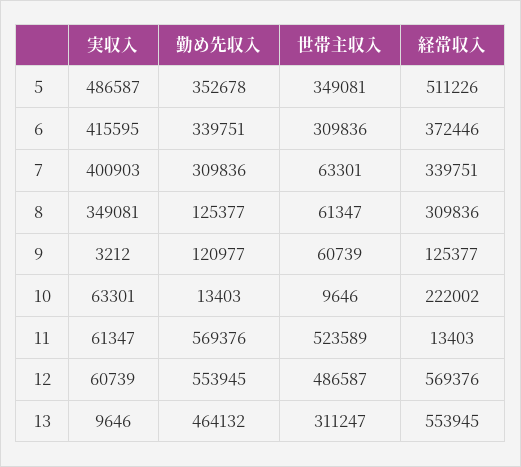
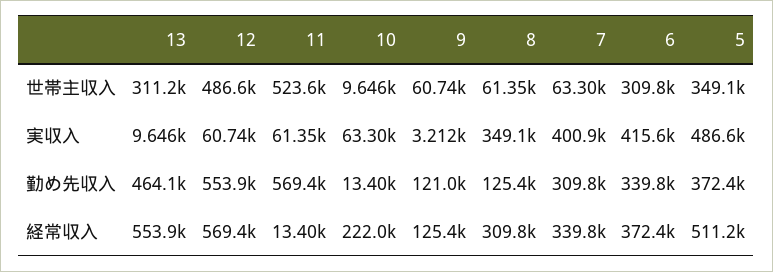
勤め先収入, 5: 352678 -> 372400

